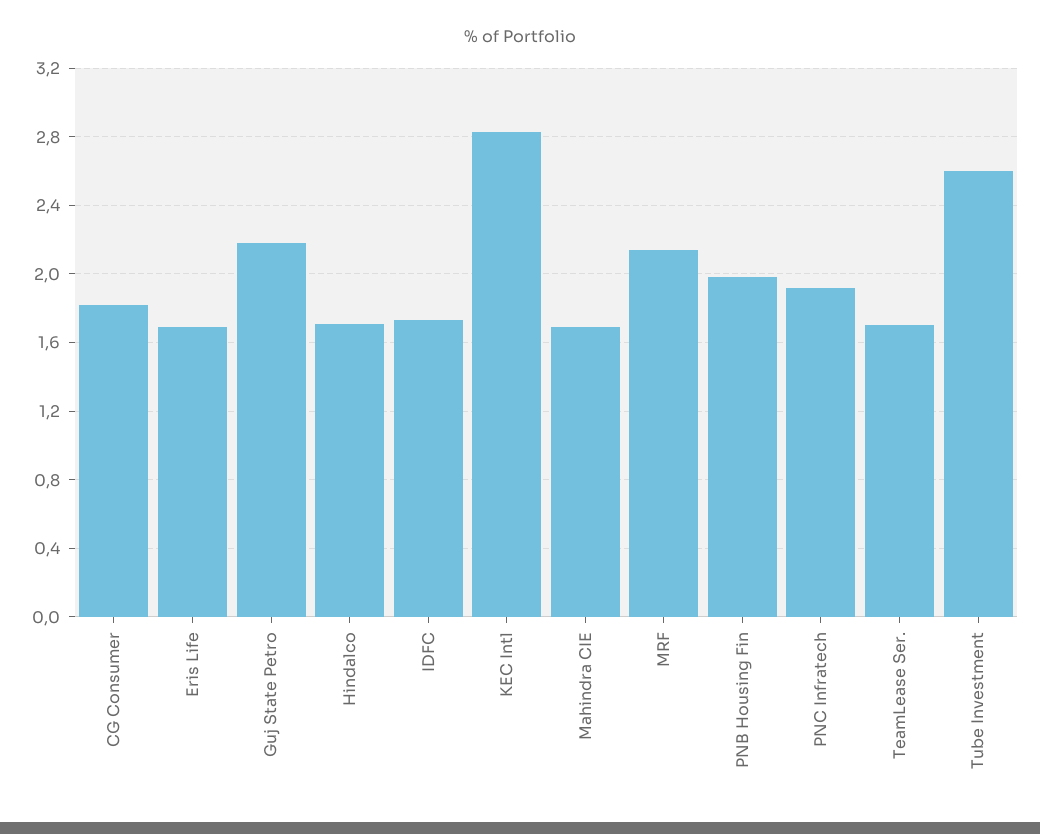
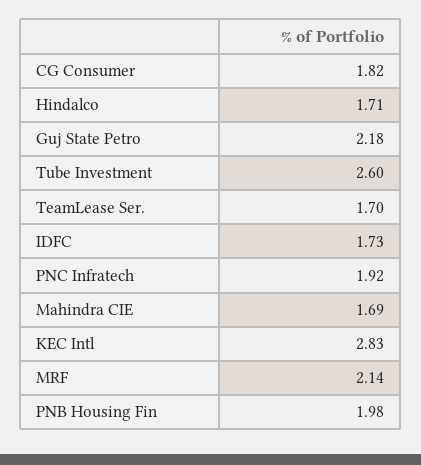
Eris Life: 1.7 -> none

